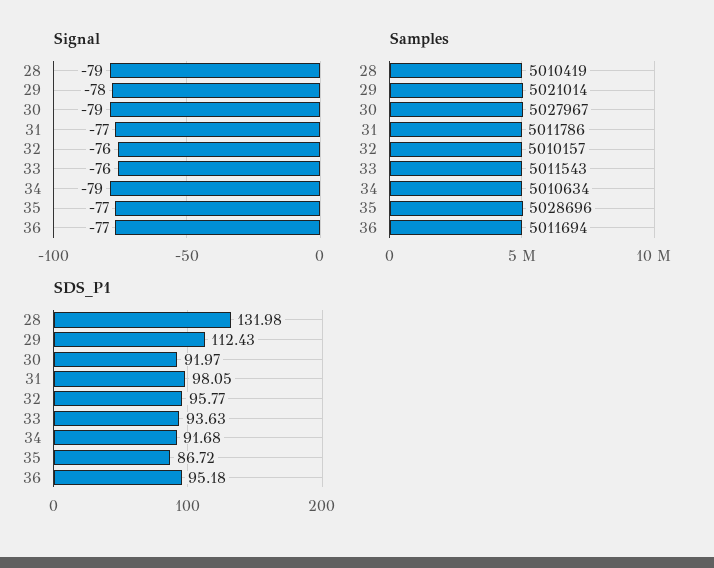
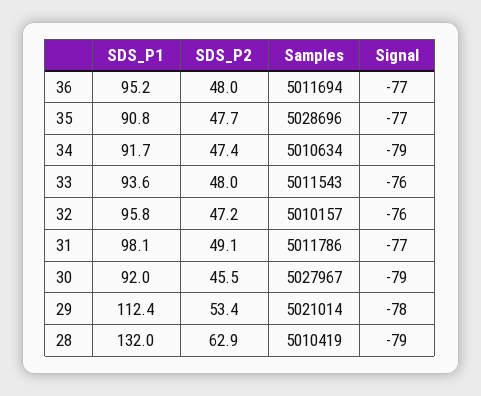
SDS_P1, 35: 86.72 -> 90.8
SDS_P2, 36: none -> 48
SDS_P2, 35: none -> 47.7
SDS_P2, 34: none -> 47.4
SDS_P2, 33: none -> 48
SDS_P2, 32: none -> 47.2
SDS_P2, 31: none -> 49.1
SDS_P2, 30: none -> 45.5
SDS_P2, 29: none -> 53.4
SDS_P2, 28: none -> 62.9

